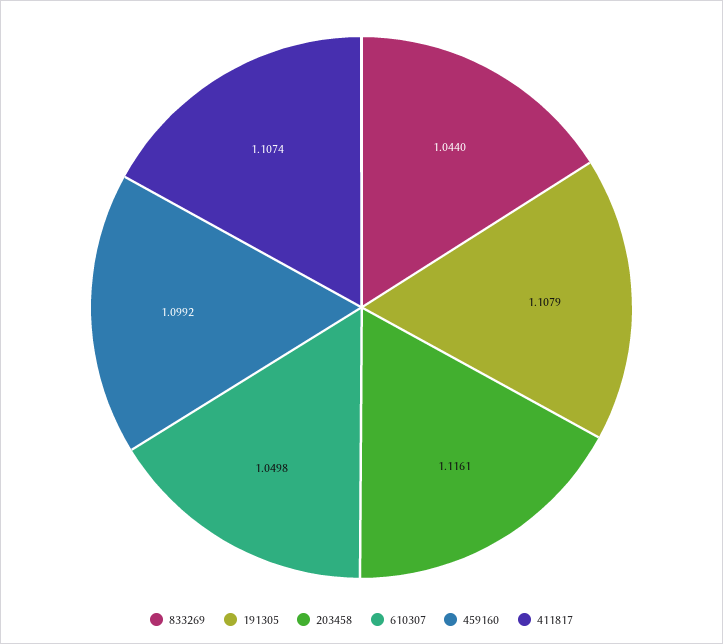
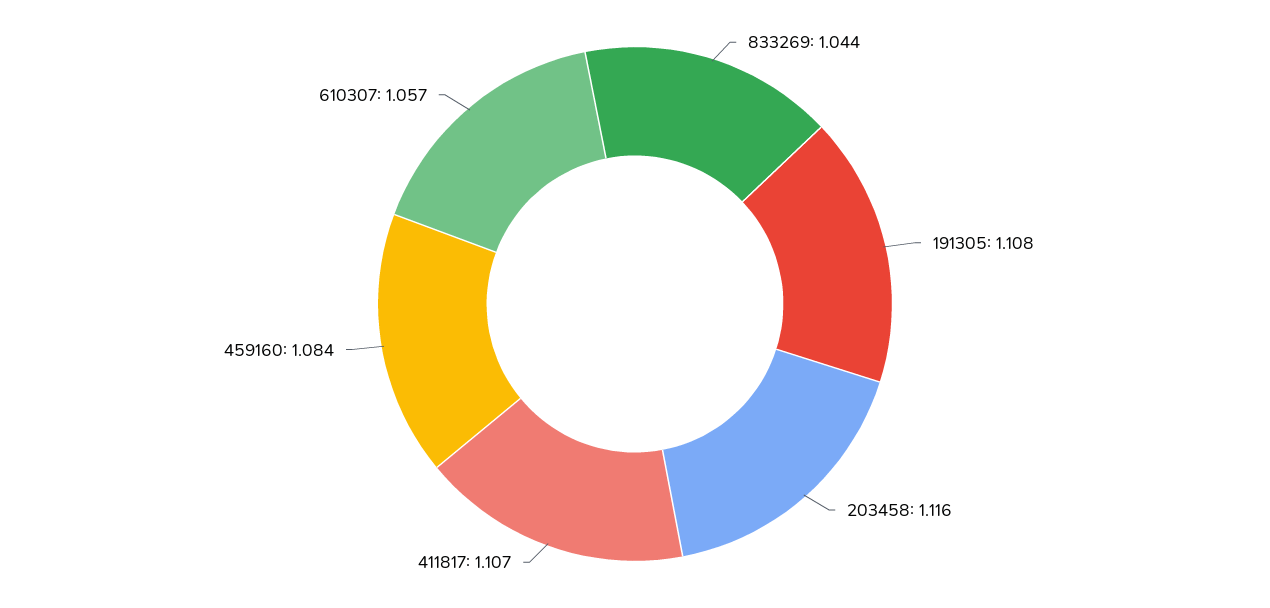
610307: 1.0498 -> 1.057
459160: 1.0992 -> 1.084

